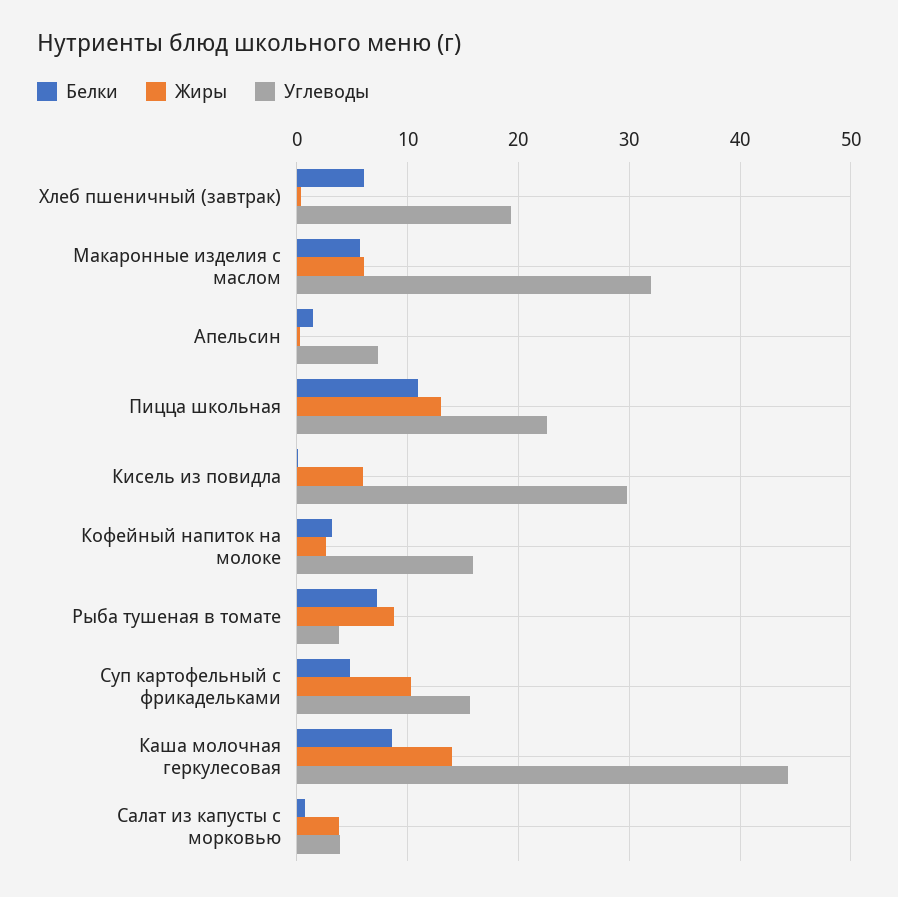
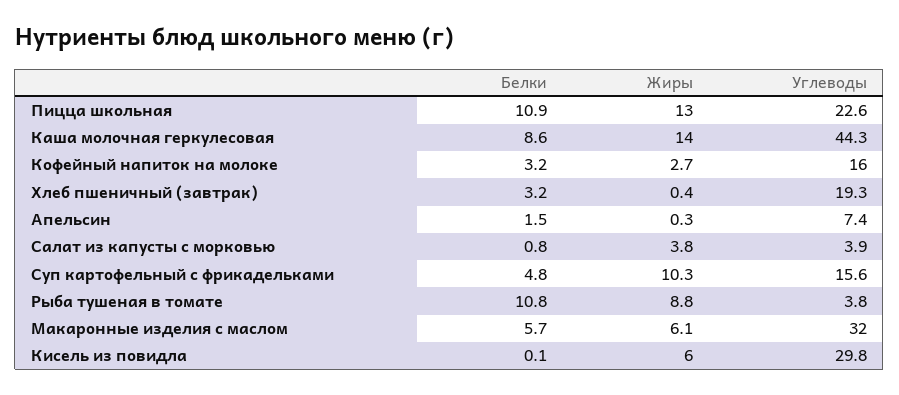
Белки, Хлеб пшеничный (завтрак): 6 -> 3.2
Белки, Рыба тушеная в томате: 7 -> 10.8

